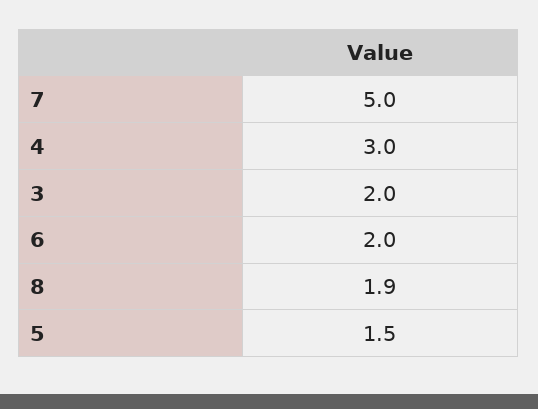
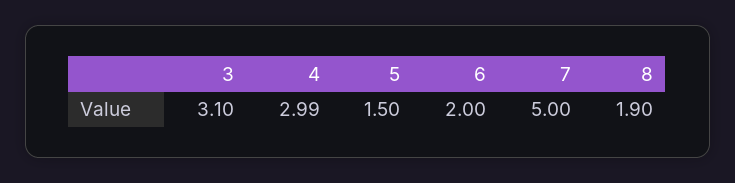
3: 2 -> 3.1

